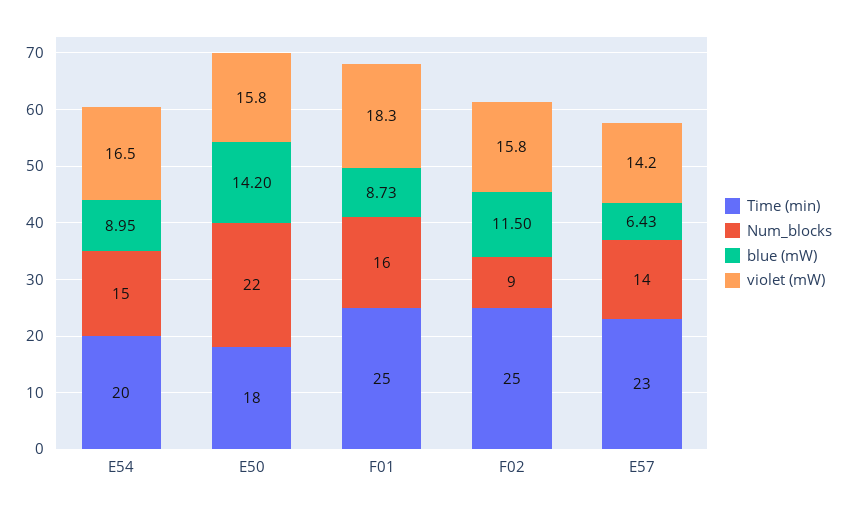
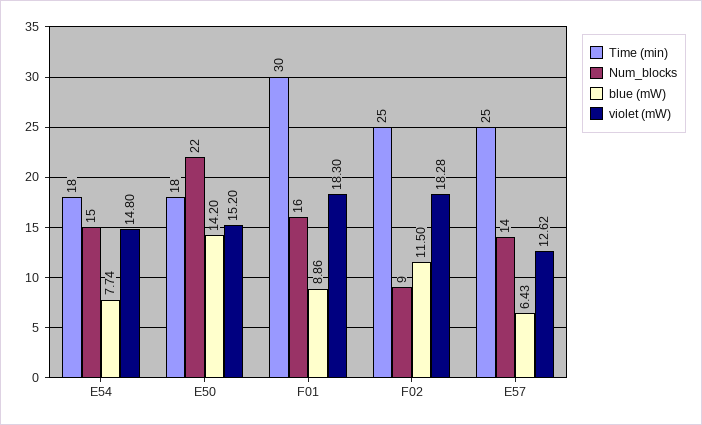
Time (min), E54: 20 -> 18
blue (mW), E54: 8.95 -> 7.74
violet (mW), E54: 16.5 -> 14.8
violet (mW), E50: 15.8 -> 15.2
Time (min), F01: 25 -> 30
blue (mW), F01: 8.73 -> 8.86
violet (mW), F02: 15.8 -> 18.28
Time (min), E57: 23 -> 25
violet (mW), E57: 14.2 -> 12.62

